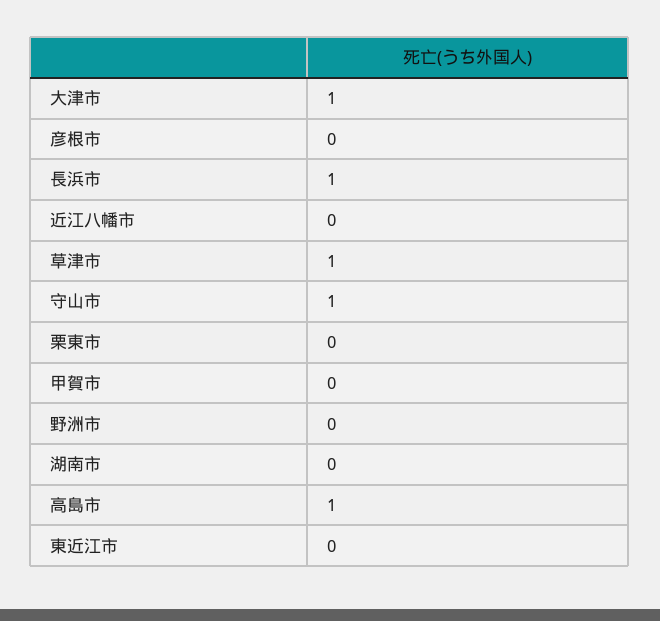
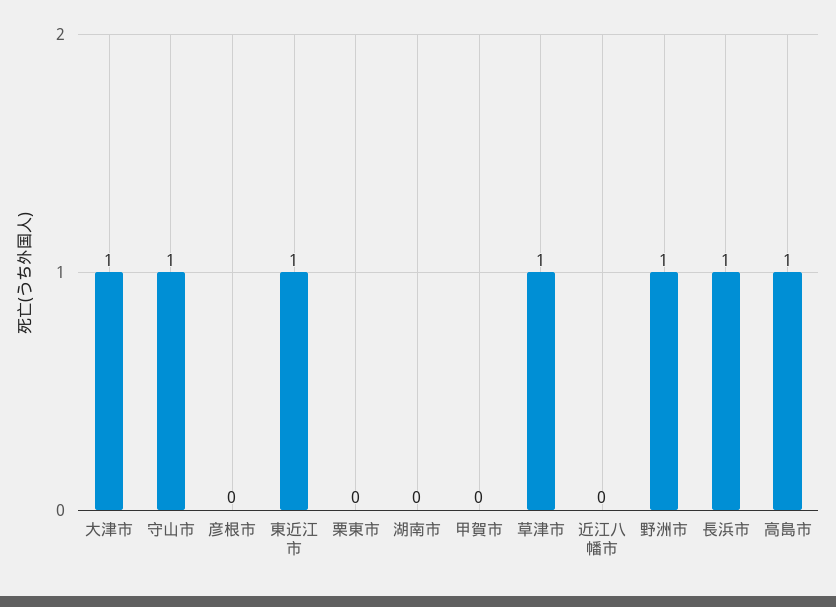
野洲市: 0 -> 1
東近江市: 0 -> 1

